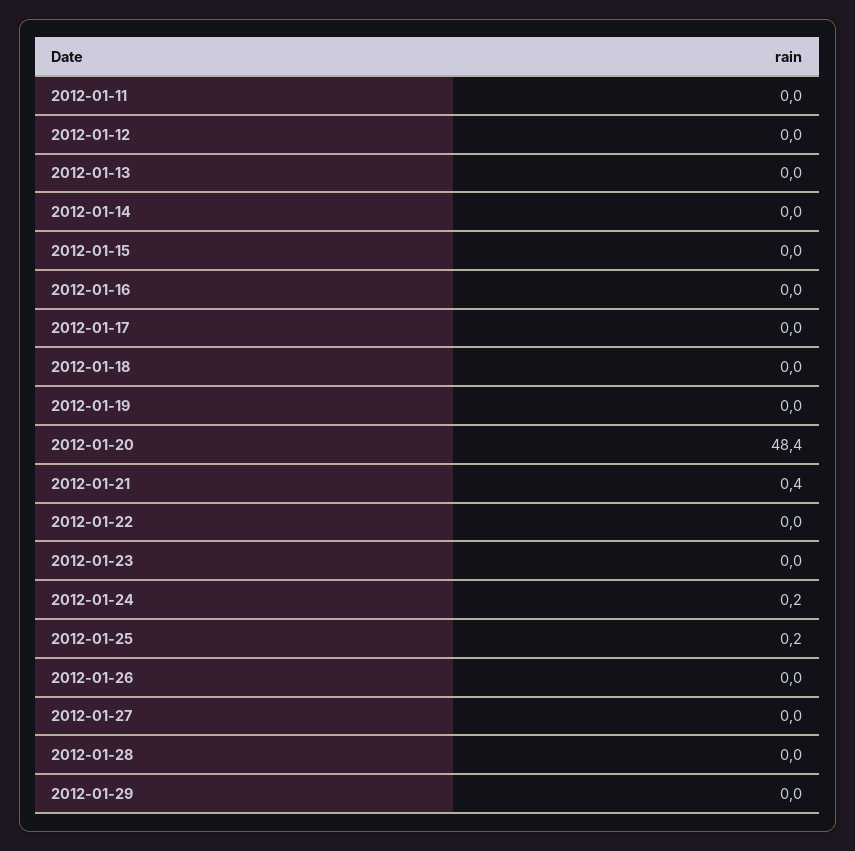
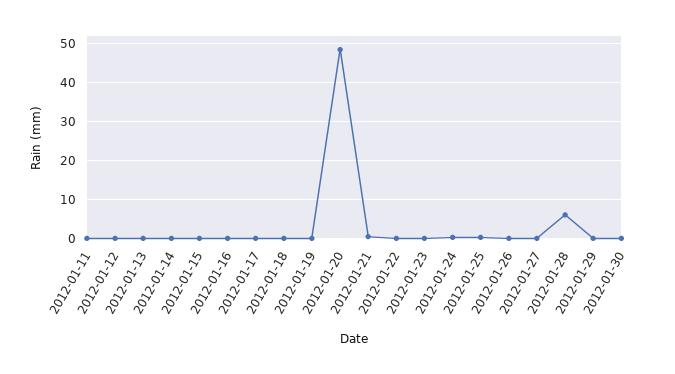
2012-01-28: 0 -> 6
2012-01-30: none -> 0

